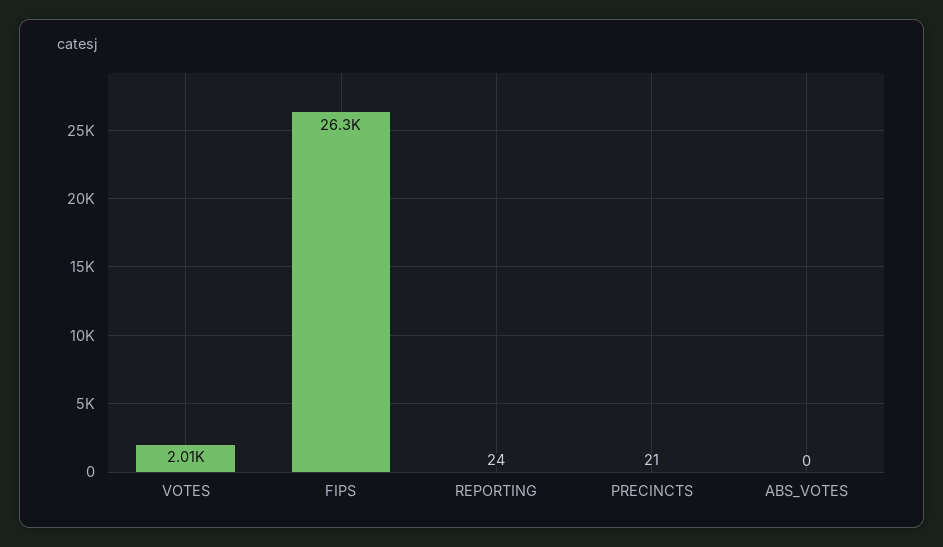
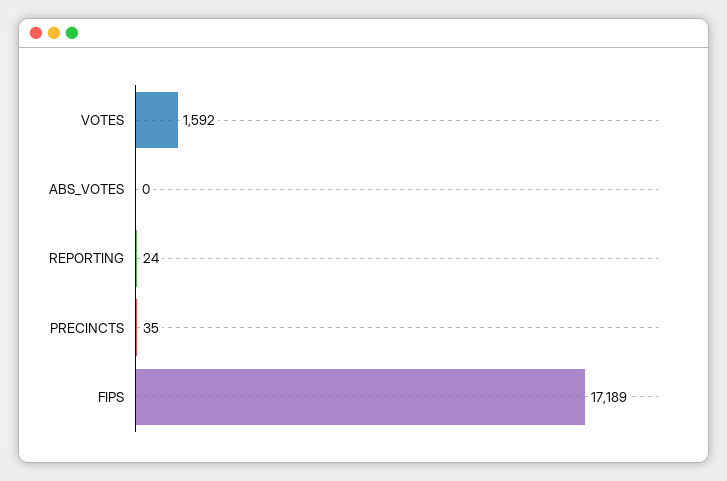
VOTES: 2010 -> 1592
FIPS: 26300 -> 17189
PRECINCTS: 21 -> 35

